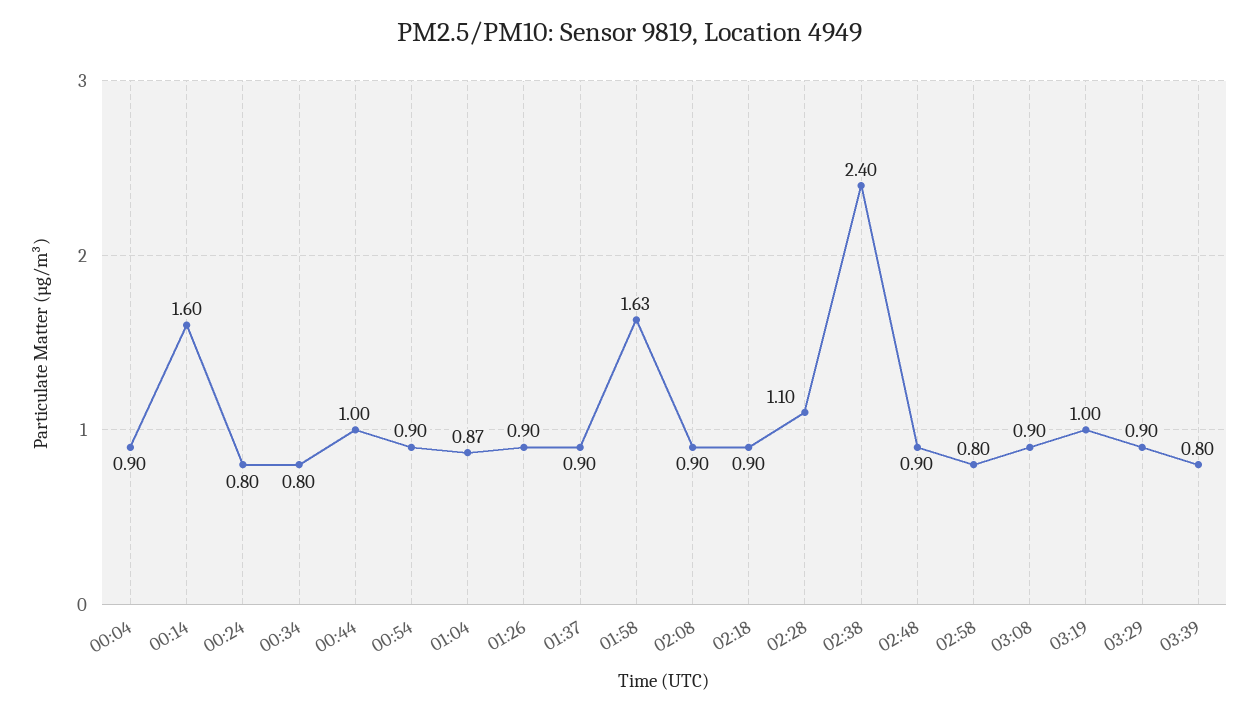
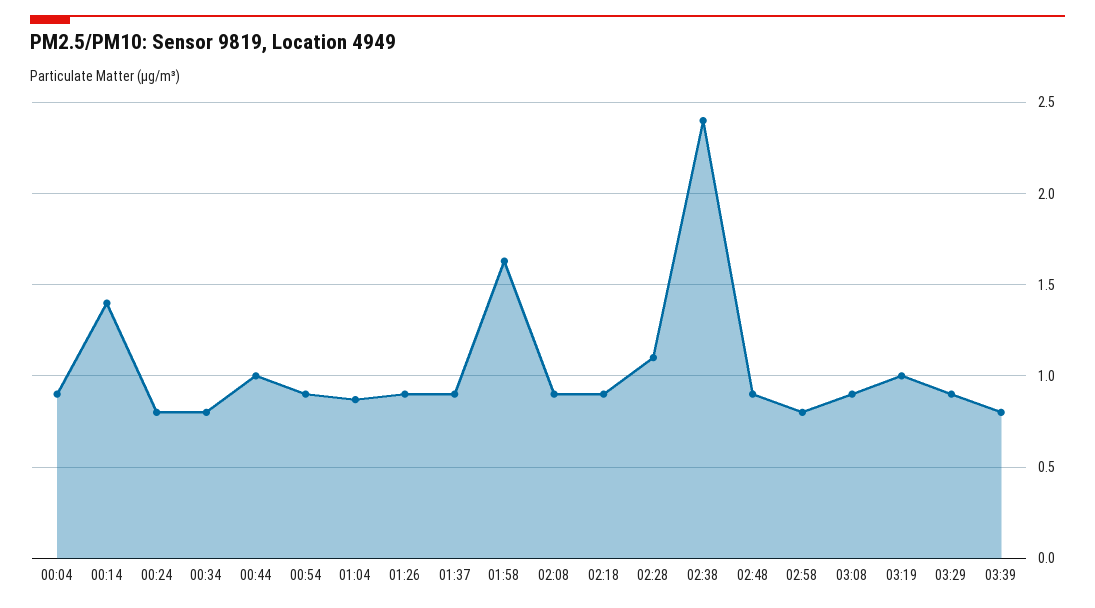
00:14: 1.6 -> 1.4

